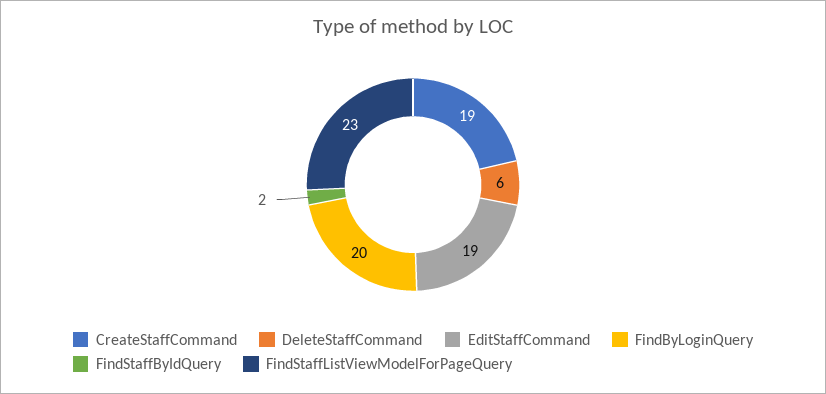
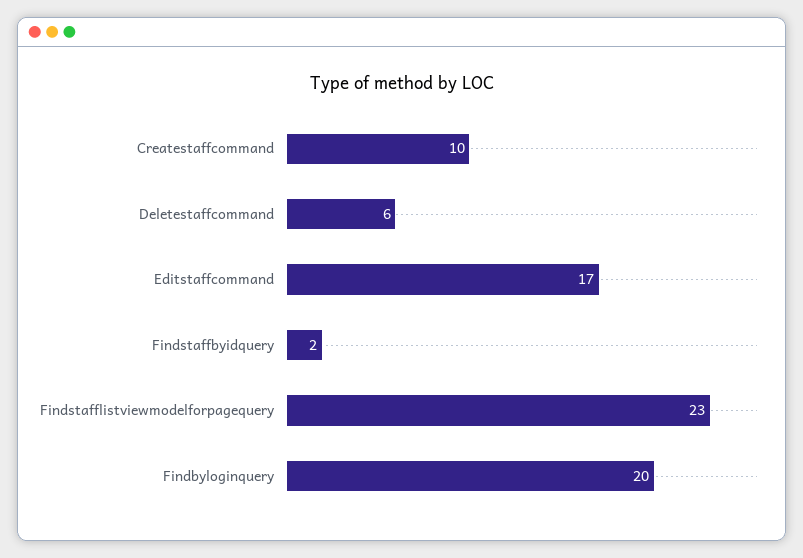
CreateStaffCommand: 19 -> 10
EditStaffCommand: 19 -> 17

